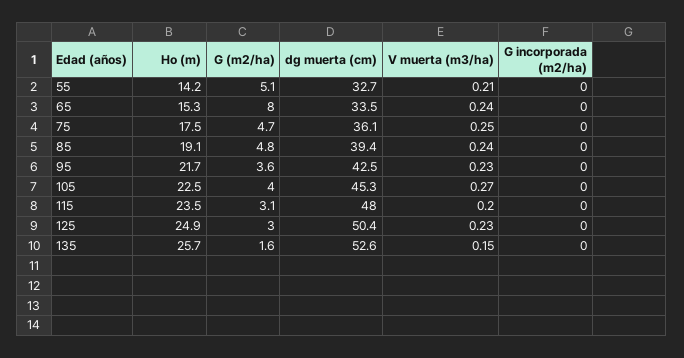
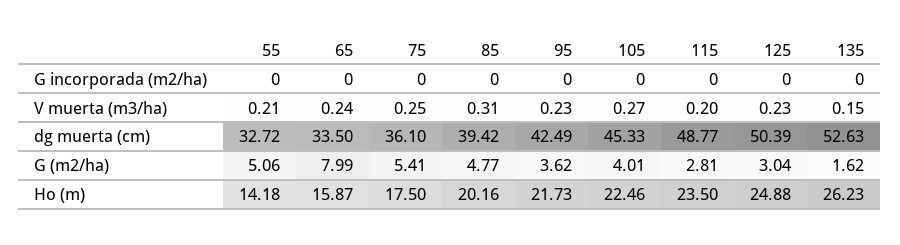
Ho (m), 65: 15.3 -> 15.87
G (m2/ha), 75: 4.7 -> 5.41
Ho (m), 85: 19.1 -> 20.16
V muerta (m3/ha), 85: 0.24 -> 0.31
G (m2/ha), 115: 3.1 -> 2.81
dg muerta (cm), 115: 48 -> 48.77
Ho (m), 135: 25.7 -> 26.23

